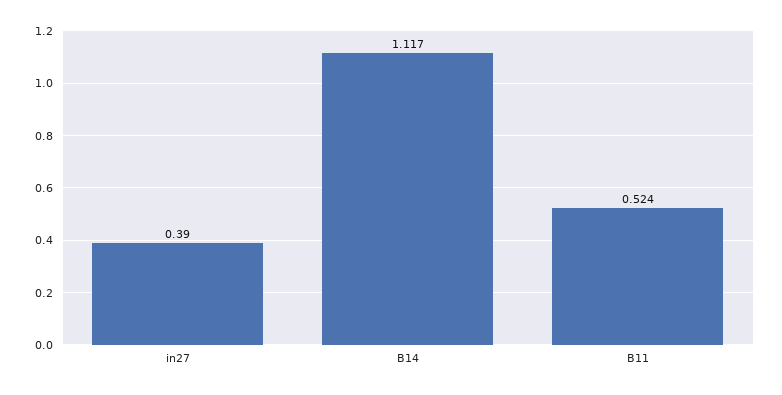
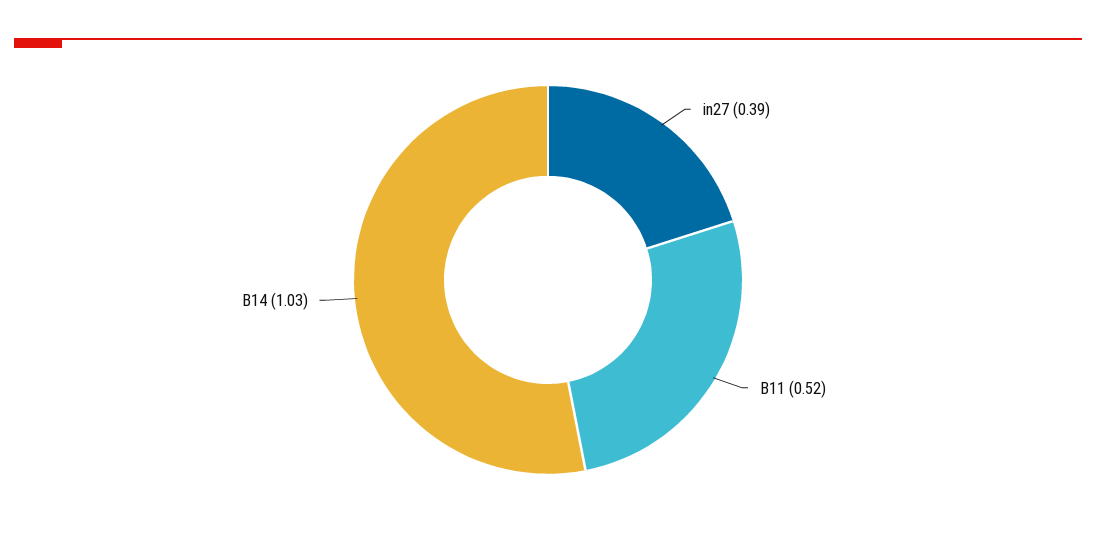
B14: 1.117 -> 1.03

